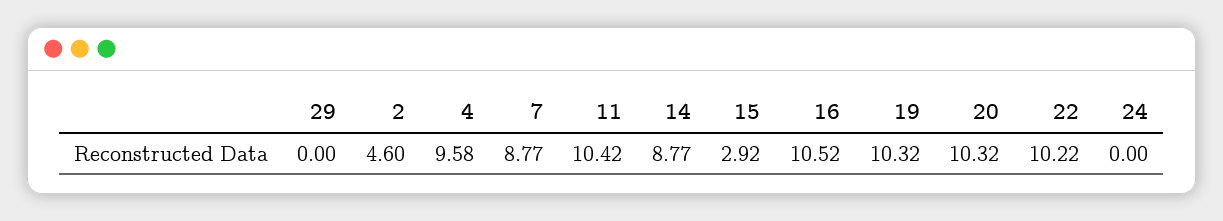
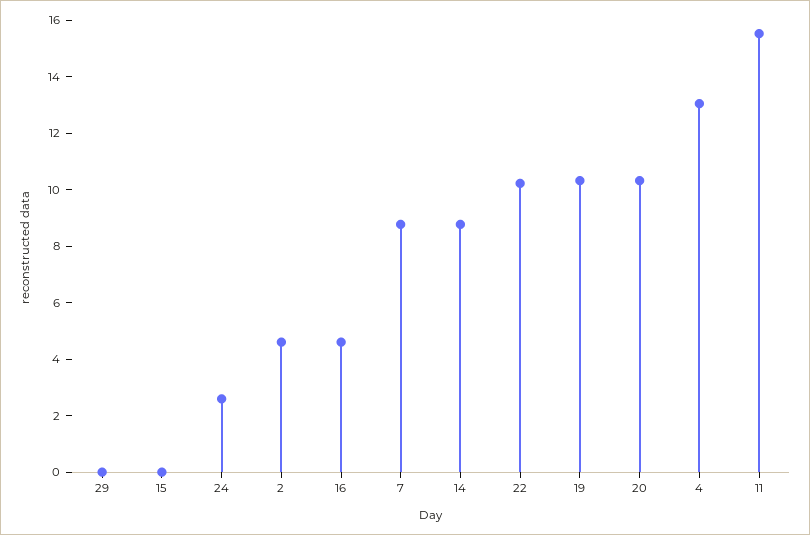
4: 9.58 -> 13
11: 10.42 -> 15.5
15: 2.92 -> 0
16: 10.52 -> 4.5
24: 0 -> 2.5

